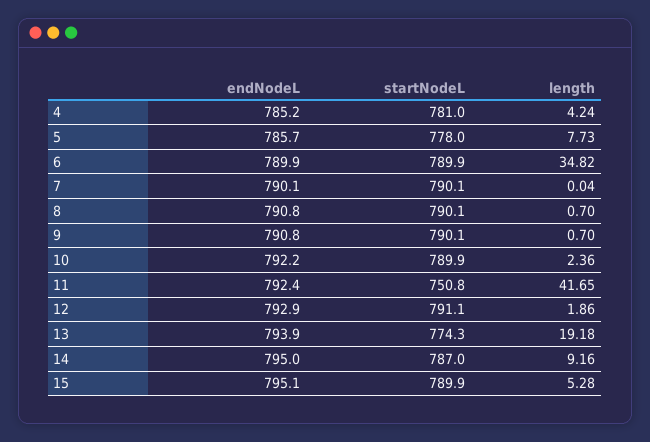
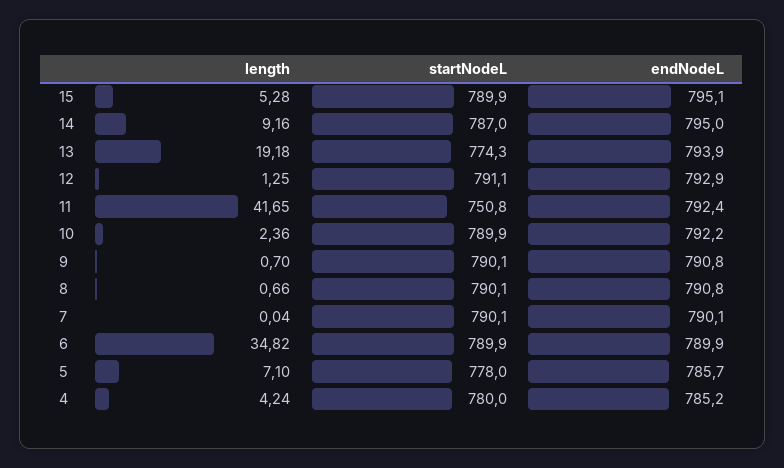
startNodeL, 4: 781 -> 780
length, 5: 7.73 -> 7.1
length, 8: 0.7 -> 0.66
length, 12: 1.86 -> 1.25

